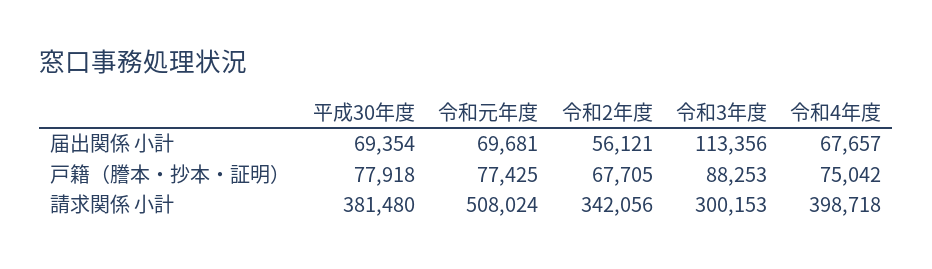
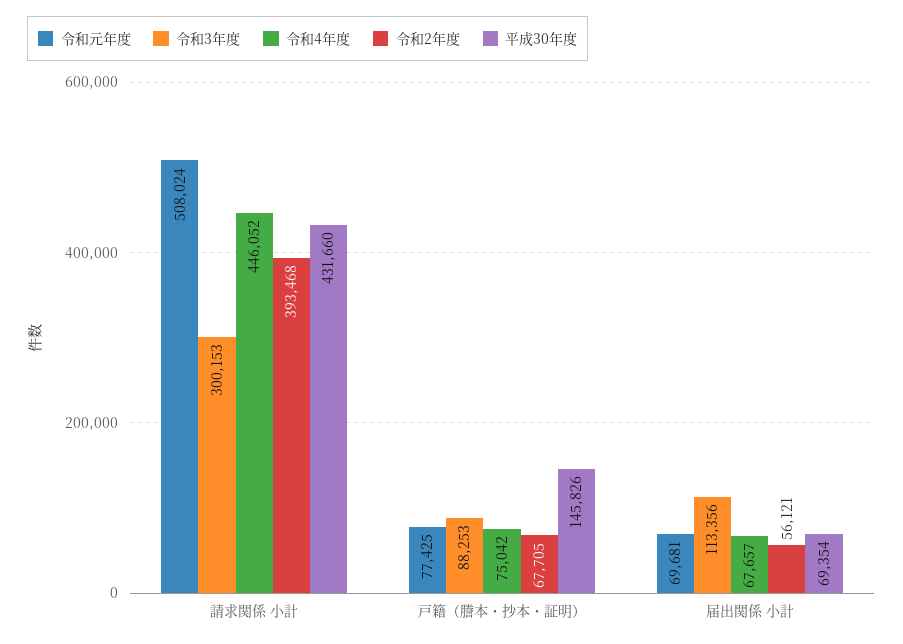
平成30年度, 戸籍（謄本・抄本・証明）: 77918 -> 145826
平成30年度, 請求関係 小計: 381480 -> 431660
令和2年度, 請求関係 小計: 342056 -> 393468
令和4年度, 請求関係 小計: 398718 -> 446052

